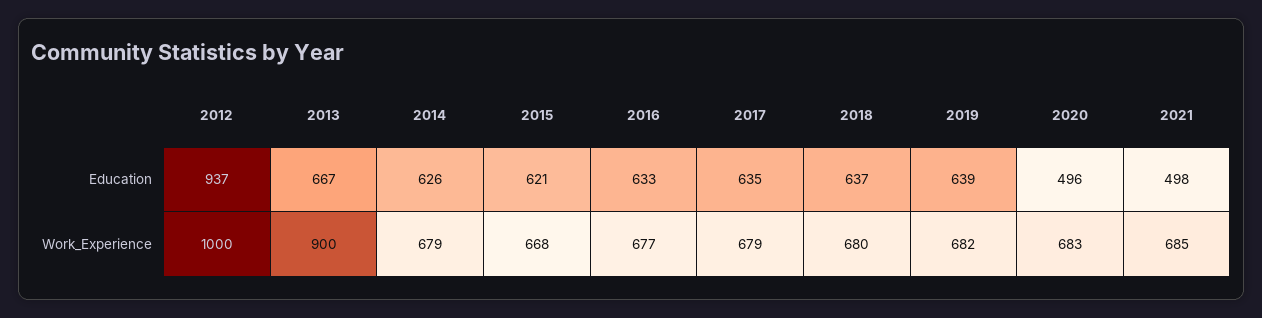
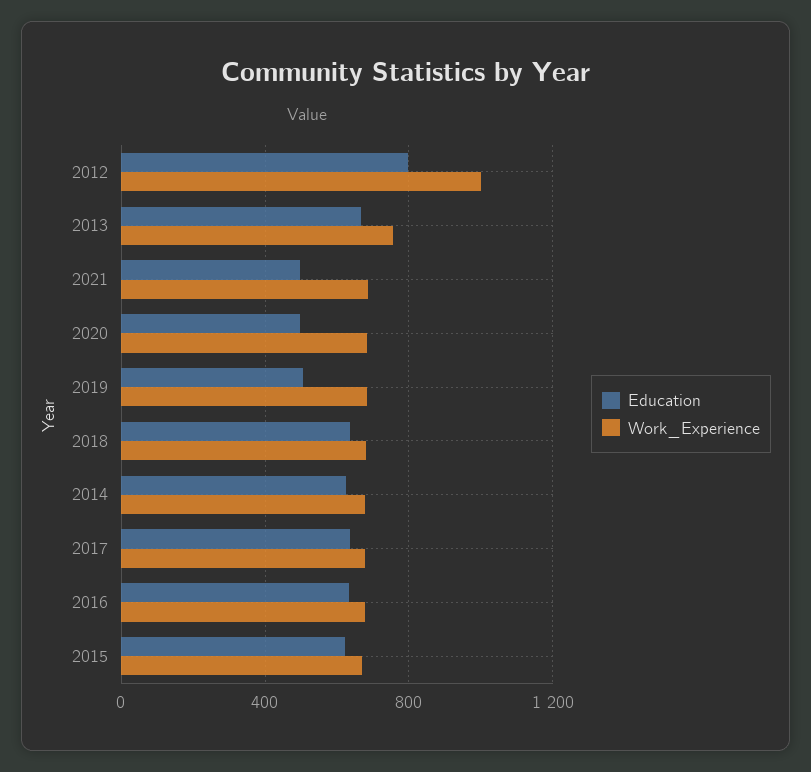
Education, 2012: 937 -> 800
Education, 2019: 639 -> 500
Work_Experience, 2013: 900 -> 750

